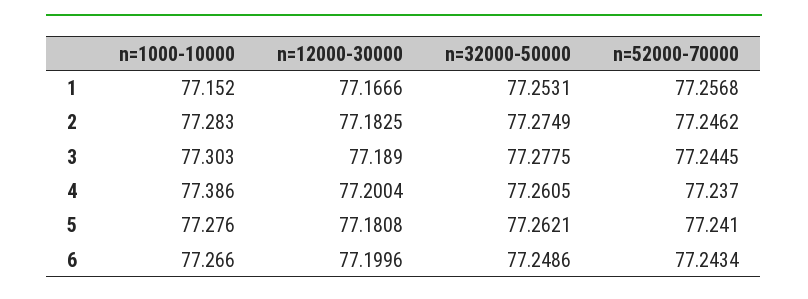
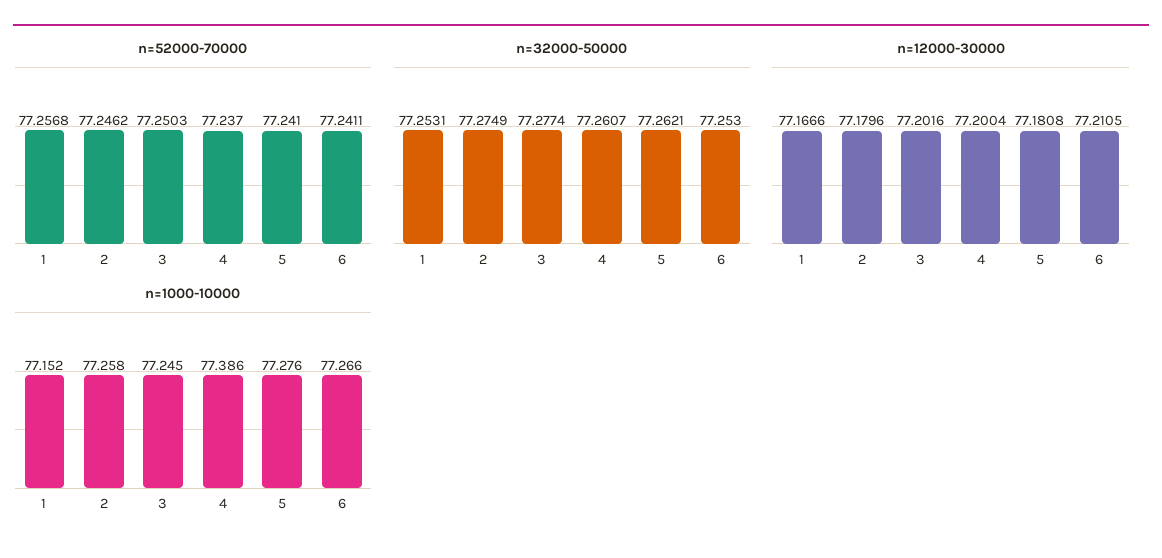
n=1000-10000, 2: 77.283 -> 77.258
n=12000-30000, 2: 77.1825 -> 77.1796
n=1000-10000, 3: 77.303 -> 77.245
n=12000-30000, 3: 77.189 -> 77.2016
n=32000-50000, 3: 77.2775 -> 77.2774
n=52000-70000, 3: 77.2445 -> 77.2503
n=32000-50000, 4: 77.2605 -> 77.2607
n=12000-30000, 6: 77.1996 -> 77.2105
n=32000-50000, 6: 77.2486 -> 77.253
n=52000-70000, 6: 77.2434 -> 77.2411

